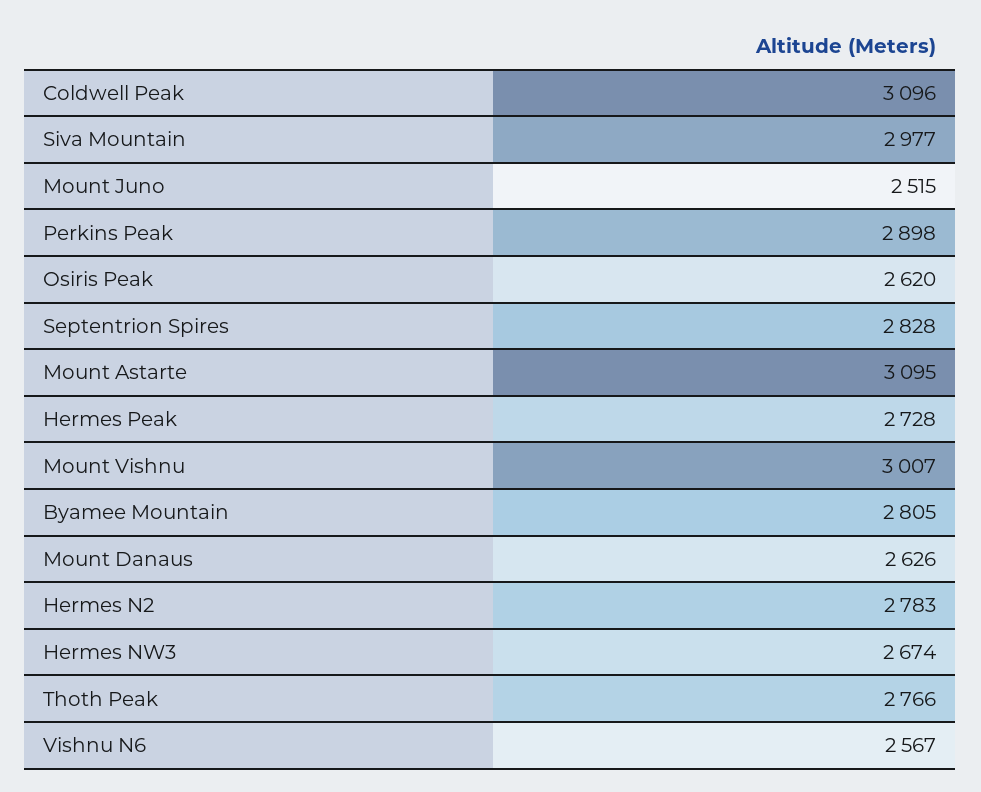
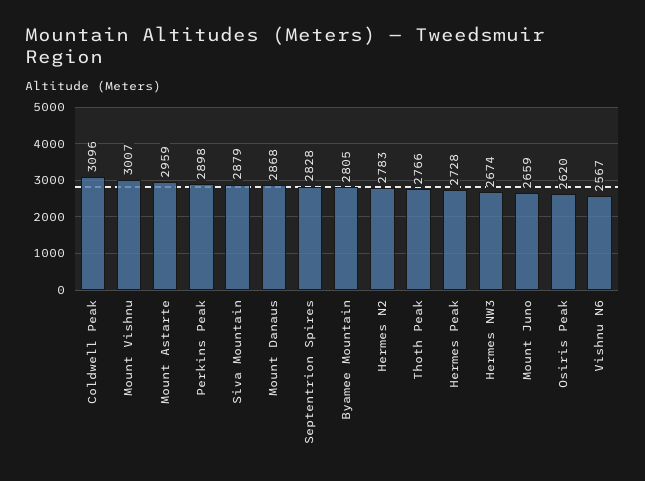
Siva Mountain: 2977 -> 2879
Mount Juno: 2515 -> 2659
Mount Astarte: 3095 -> 2959
Mount Danaus: 2626 -> 2868

